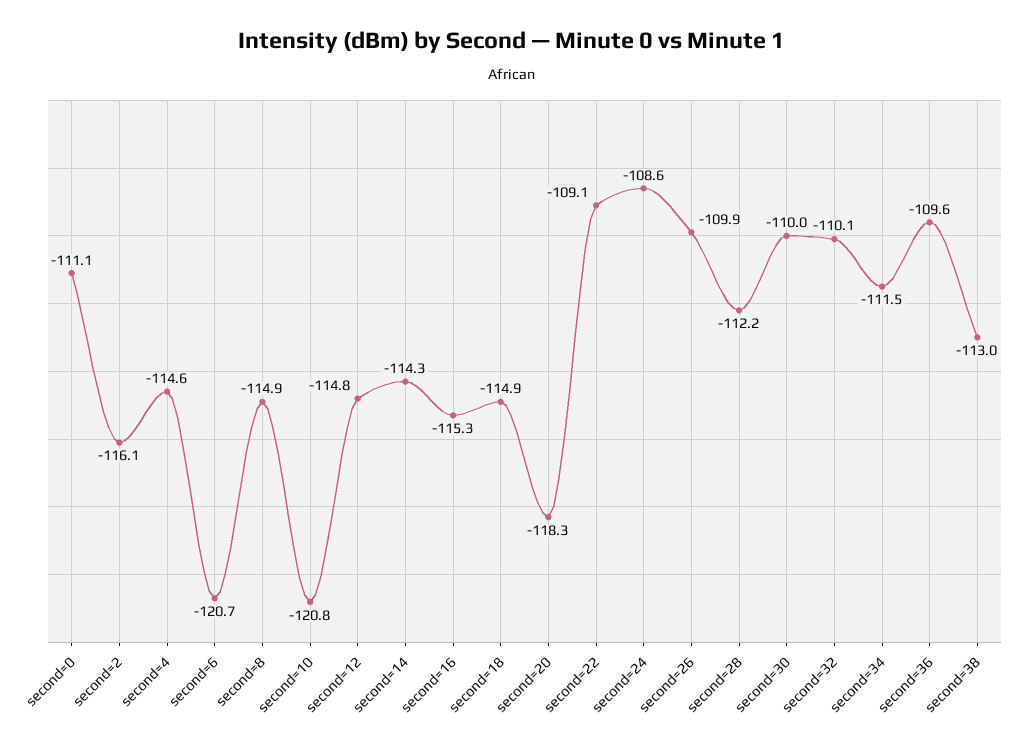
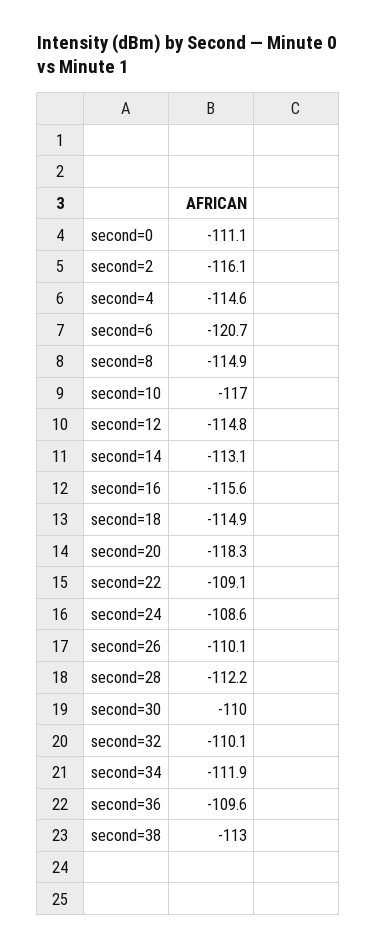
second=10: -120.8 -> -117
second=14: -114.3 -> -113.1
second=16: -115.3 -> -115.6
second=26: -109.9 -> -110.1
second=34: -111.5 -> -111.9

